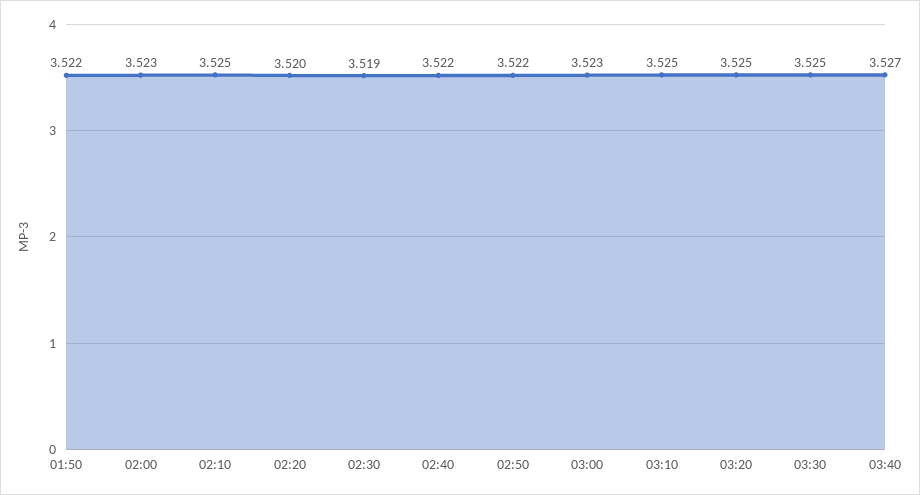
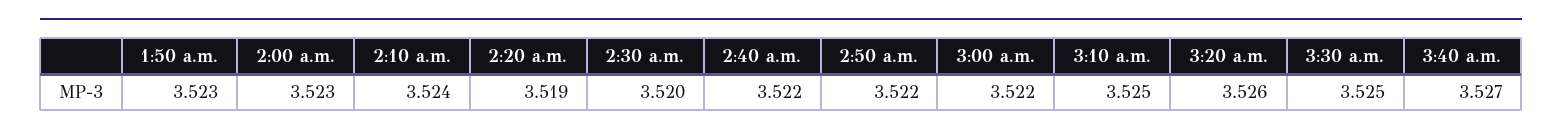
01:50: 3.522 -> 3.523
02:10: 3.525 -> 3.524
02:20: 3.52 -> 3.519
02:30: 3.519 -> 3.52
03:00: 3.523 -> 3.522
03:20: 3.525 -> 3.526

